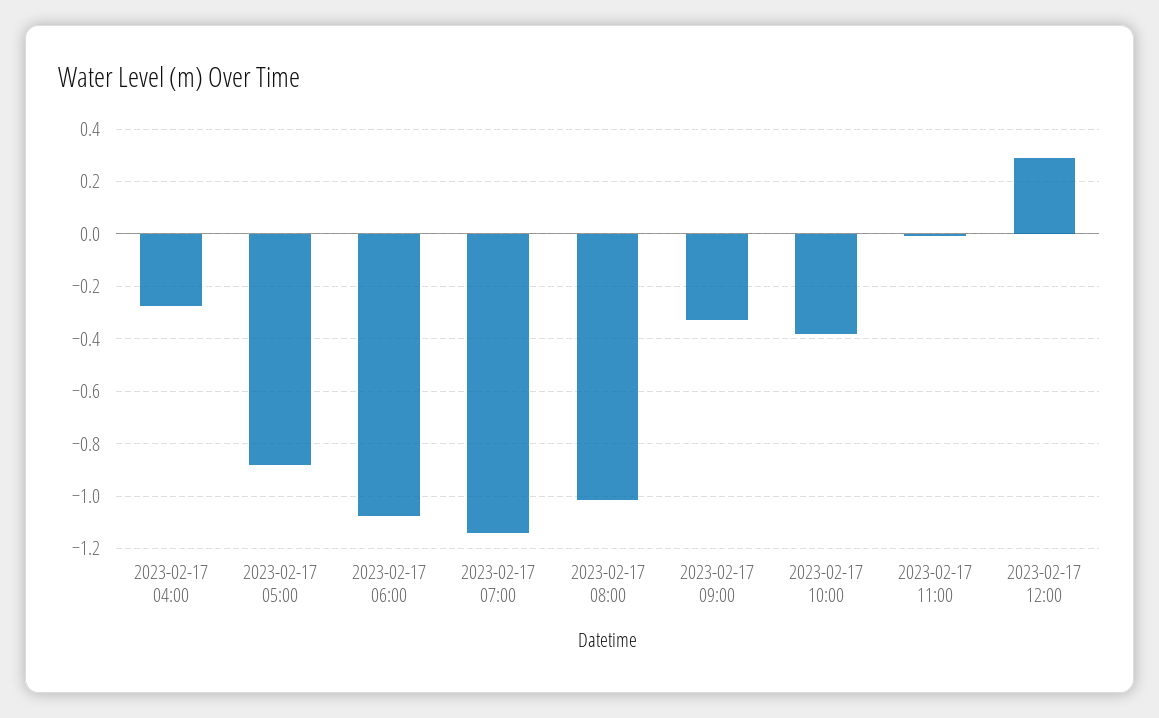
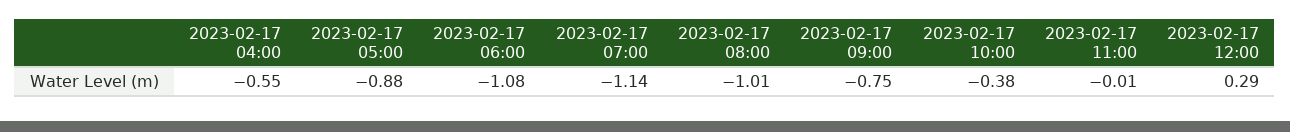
2023-02-17 04:00: -0.275 -> -0.55
2023-02-17 09:00: -0.325 -> -0.75

